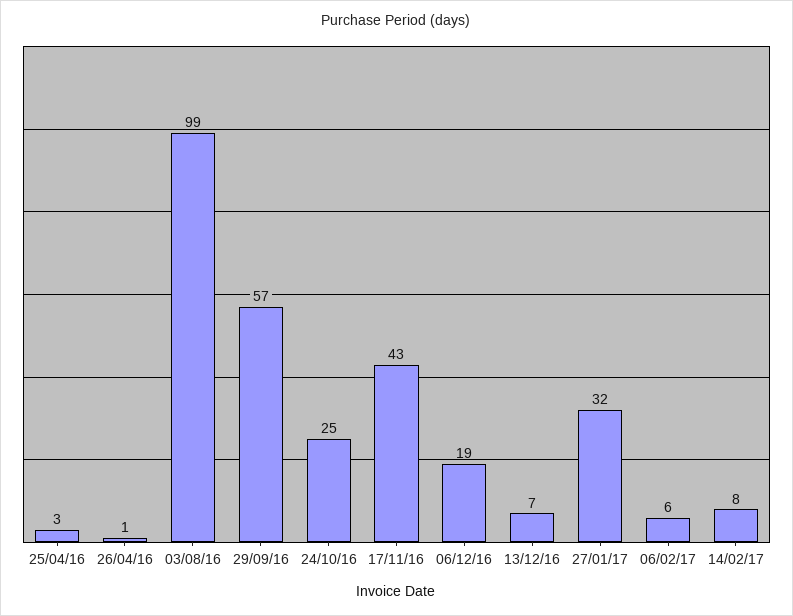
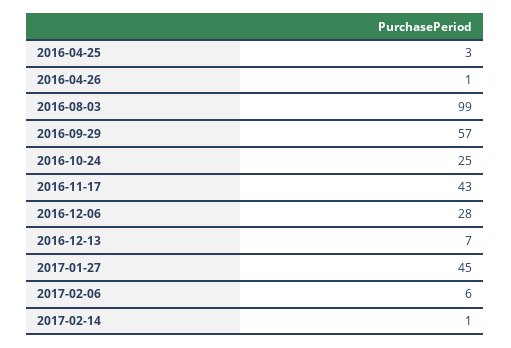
06/12/16: 19 -> 28
27/01/17: 32 -> 45
14/02/17: 8 -> 1

